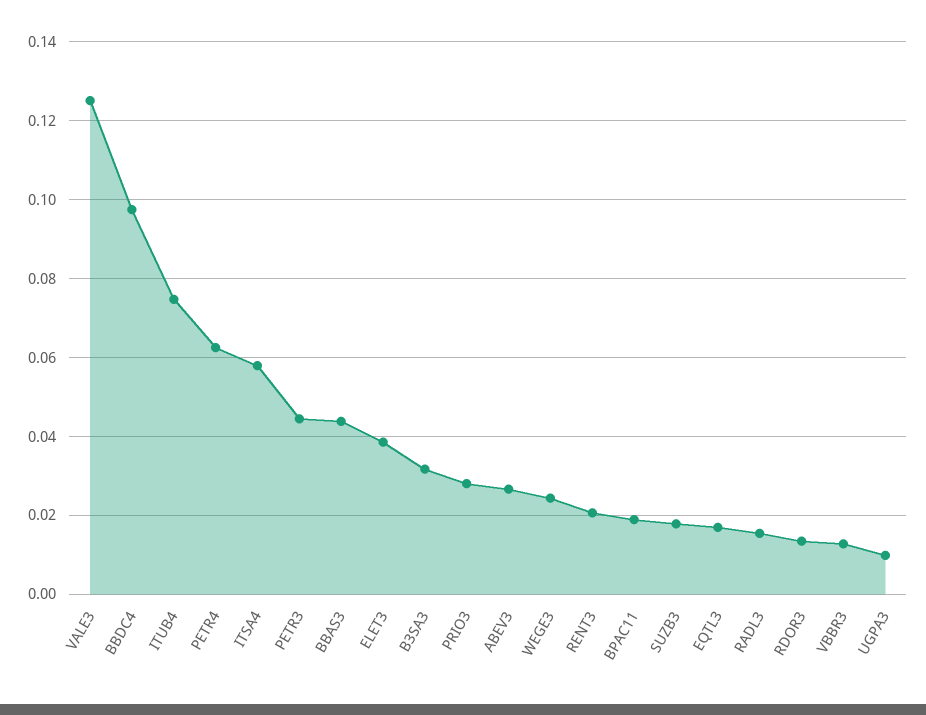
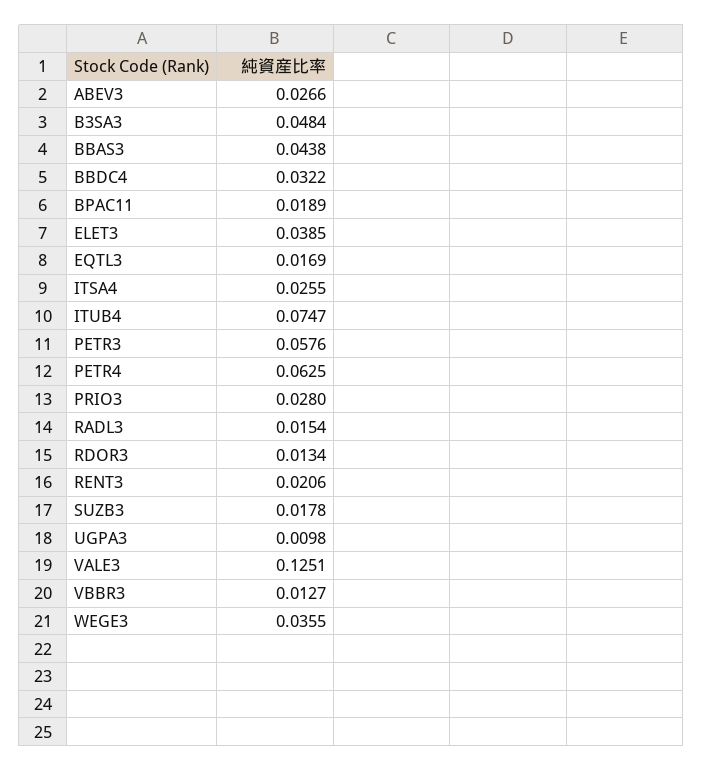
BBDC4: 0.098 -> 0.0322
ITSA4: 0.058 -> 0.0255
PETR3: 0.044 -> 0.0576
B3SA3: 0.032 -> 0.0484
WEGE3: 0.024 -> 0.0355

